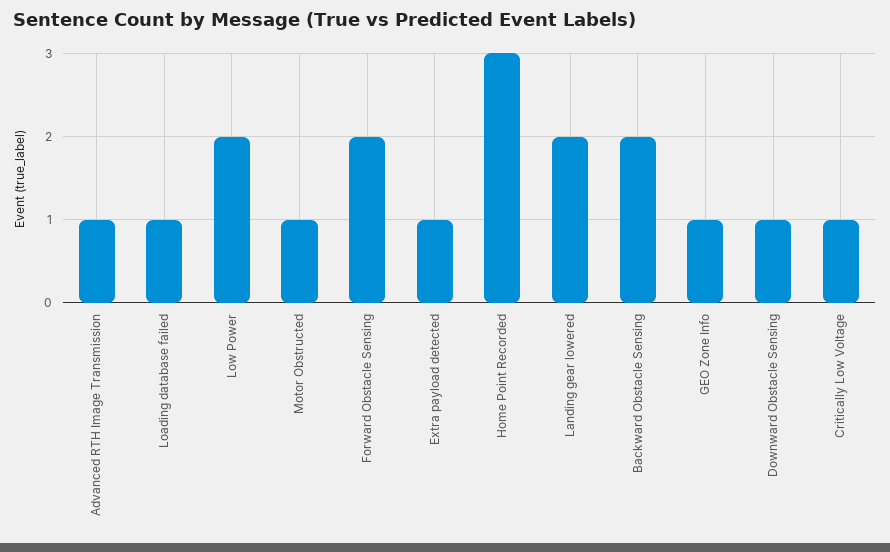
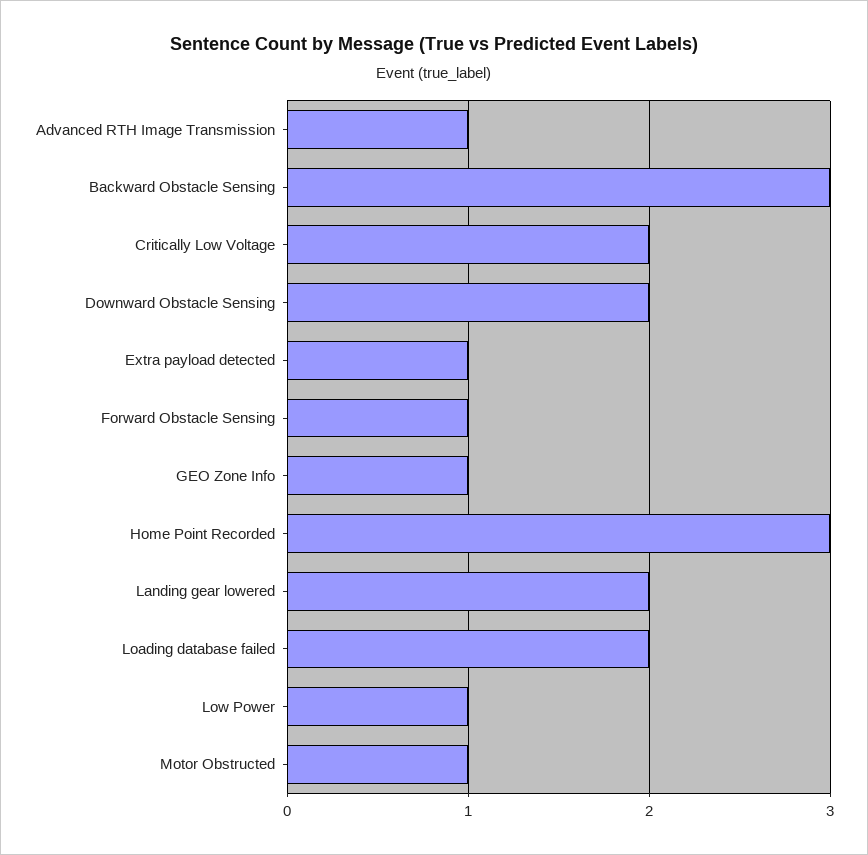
Loading database failed: 1 -> 2
Low Power: 2 -> 1
Forward Obstacle Sensing: 2 -> 1
Backward Obstacle Sensing: 2 -> 3
Downward Obstacle Sensing: 1 -> 2
Critically Low Voltage: 1 -> 2

